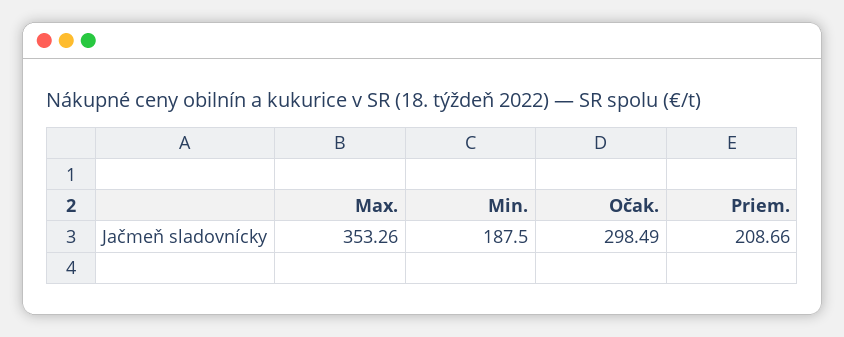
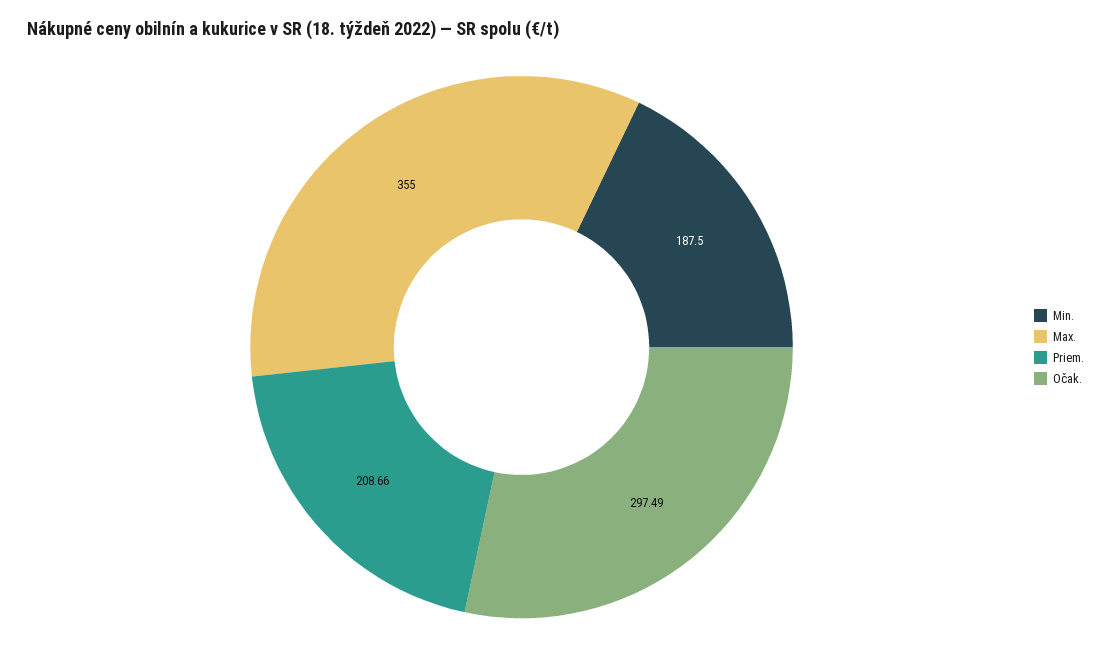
Max.: 353.26 -> 355
Očak.: 298.49 -> 297.49

